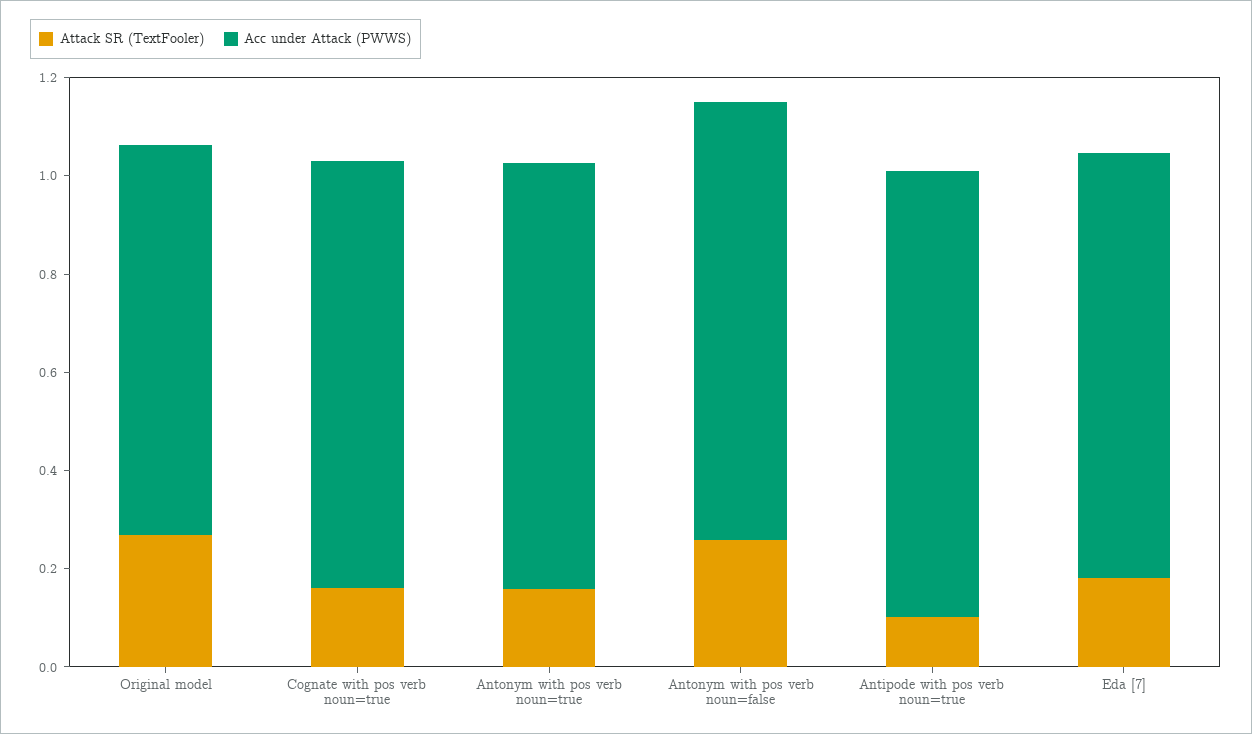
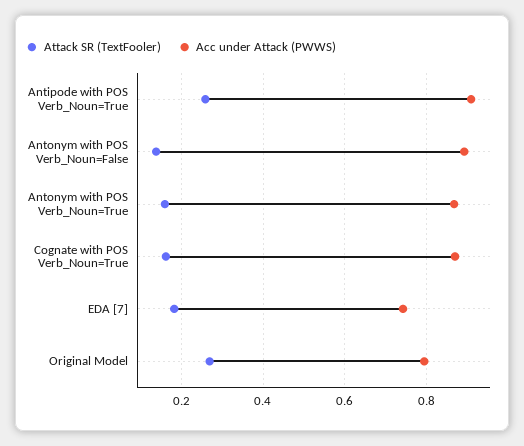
Attack SR (TextFooler), Antonym with pos verb noun=false: 0.25 -> 0.14
Attack SR (TextFooler), Antipode with pos verb noun=true: 0.1 -> 0.26
Acc under Attack (PWWS), Eda [7]: 0.85 -> 0.74

